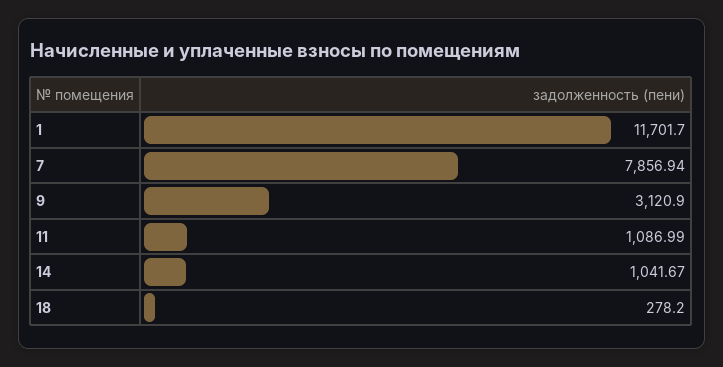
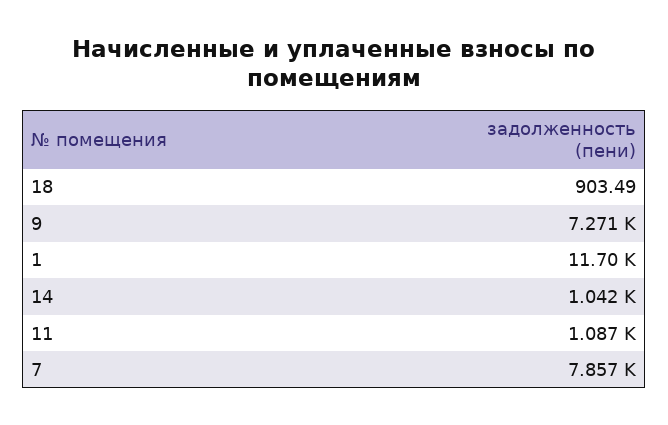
9: 3120.9 -> 7271
18: 278.2 -> 903.49

